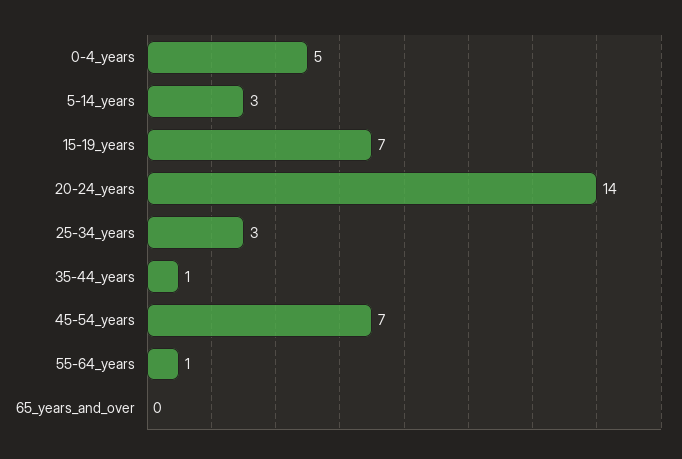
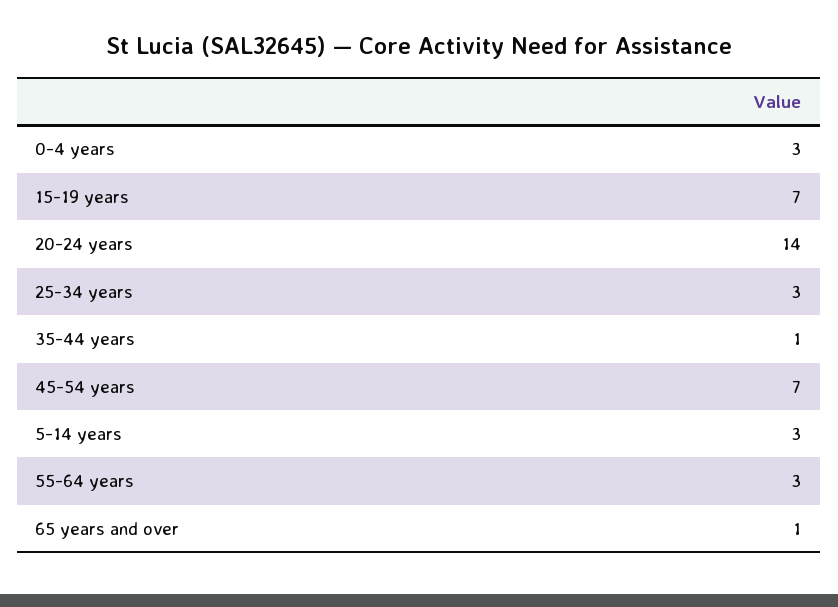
0-4_years: 5 -> 3
55-64_years: 1 -> 3
65_years_and_over: 0 -> 1

